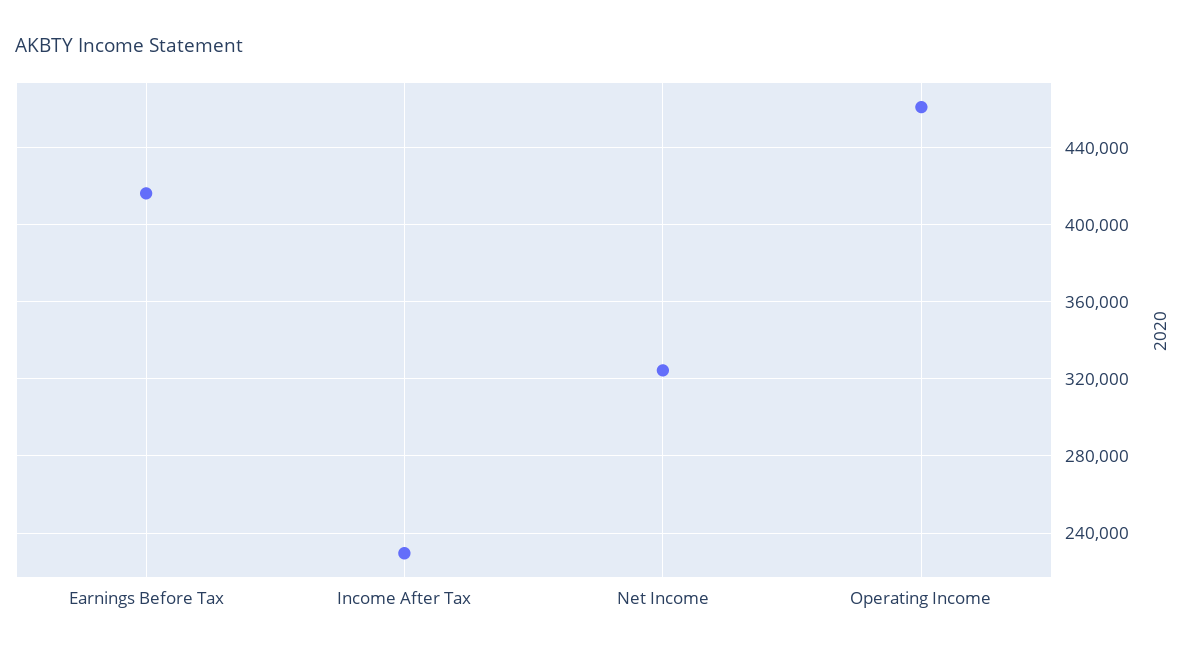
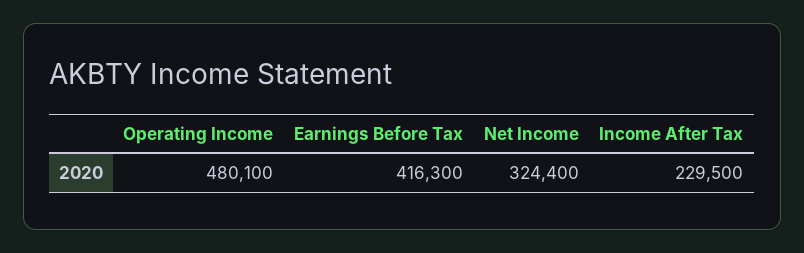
Operating Income: 460000 -> 480100

